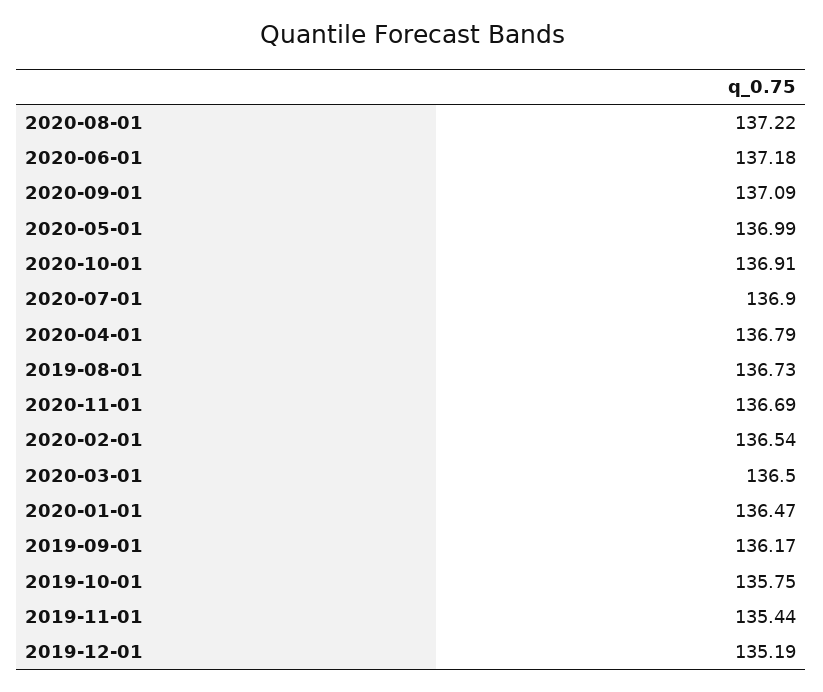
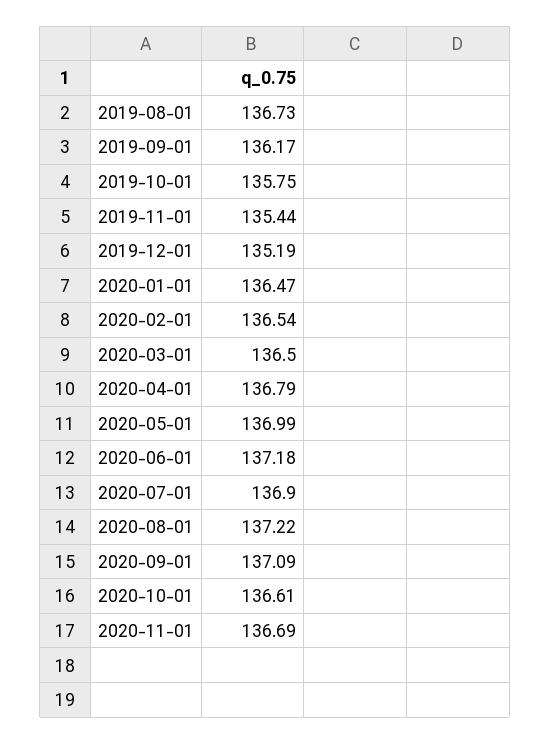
2020-10-01: 136.91 -> 136.61

